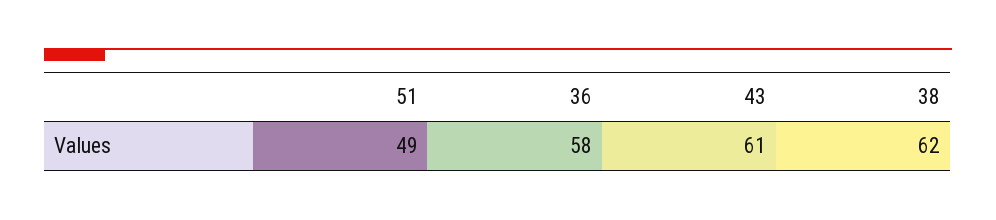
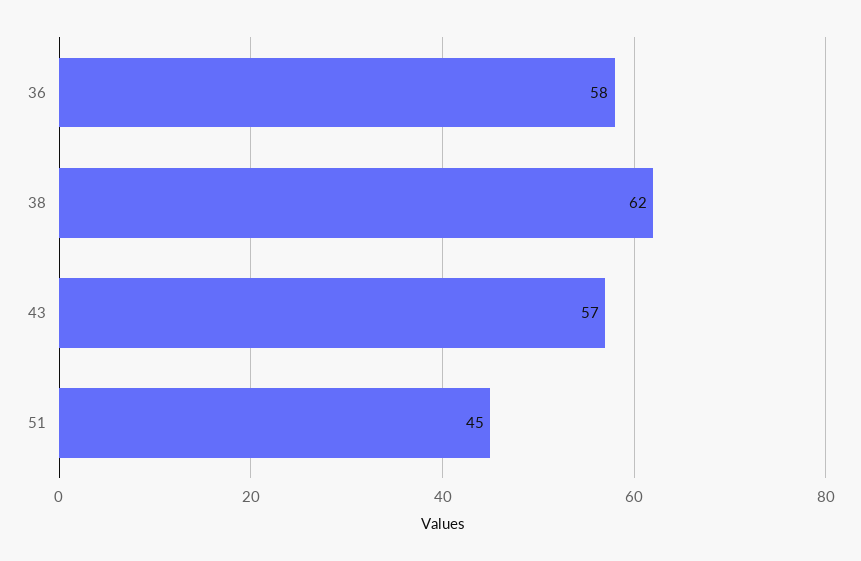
51: 49 -> 45
43: 61 -> 57

